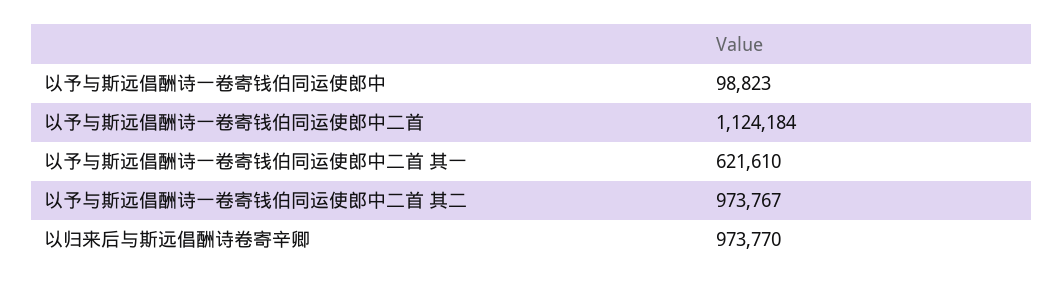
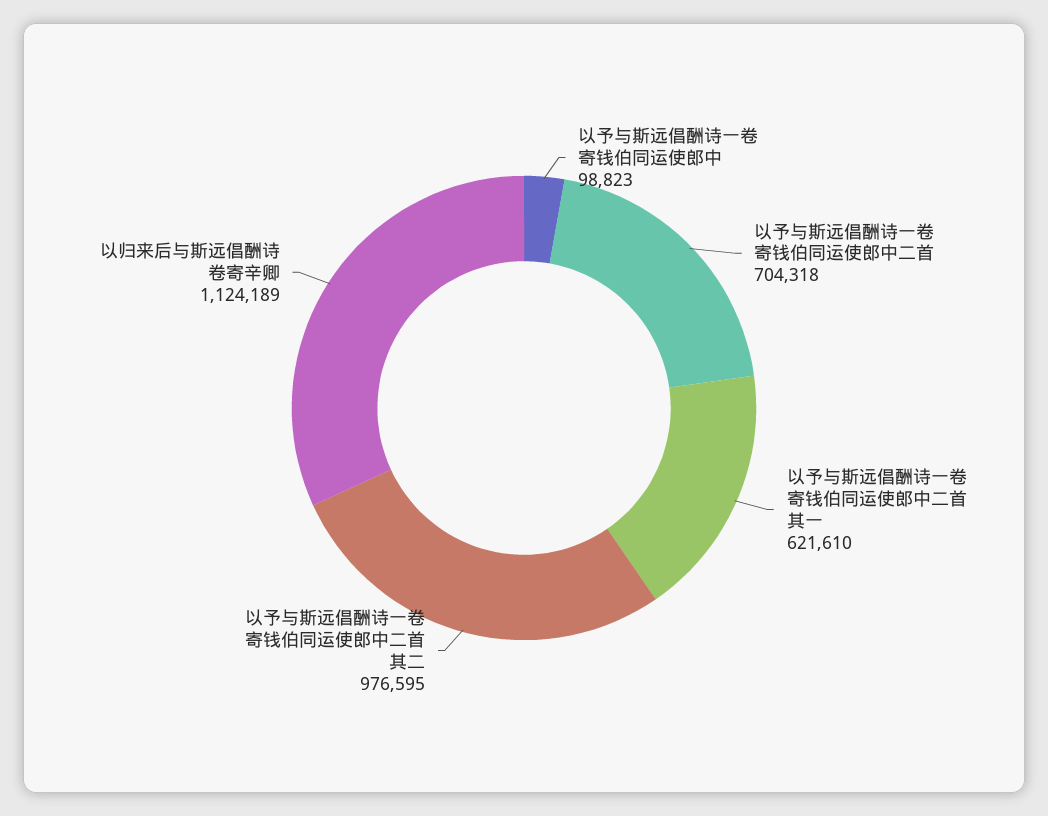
以予与斯远倡酬诗一卷寄钱伯同运使郎中二首: 1124184 -> 704318
以予与斯远倡酬诗一卷寄钱伯同运使郎中二首 其二: 973767 -> 976595
以归来后与斯远倡酬诗卷寄辛卿: 973770 -> 1124189

